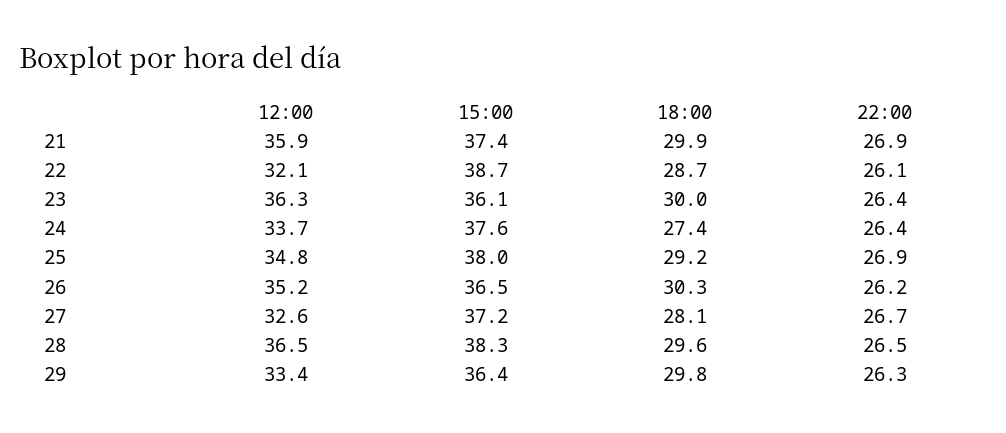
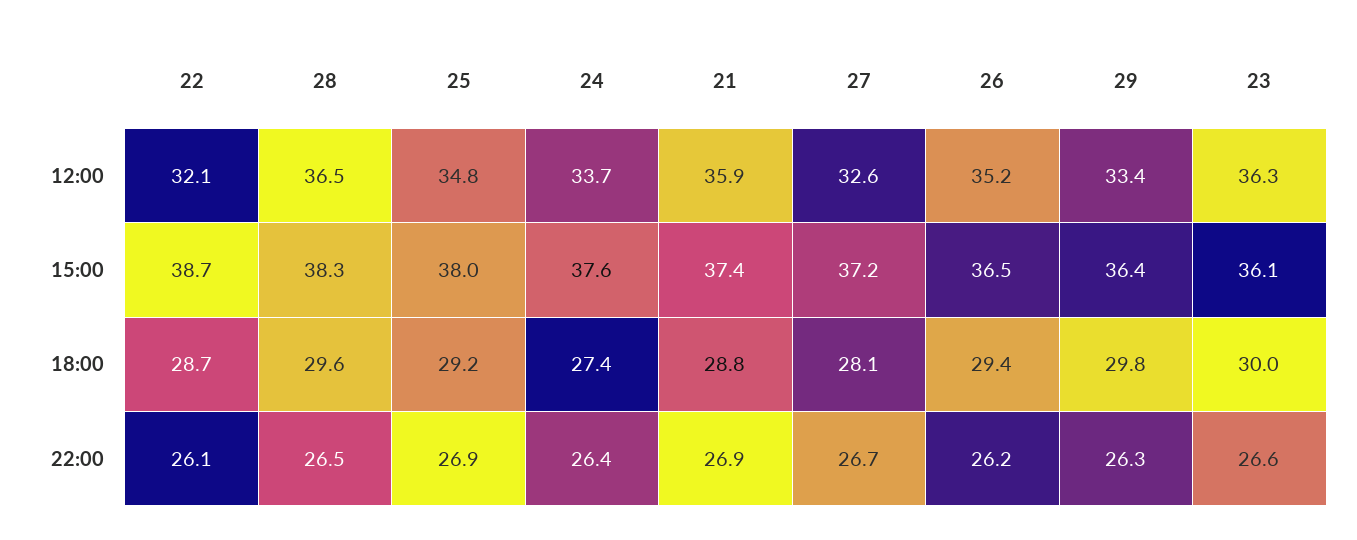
18:00, 21: 29.9 -> 28.8
22:00, 23: 26.4 -> 26.6
18:00, 26: 30.3 -> 29.4

